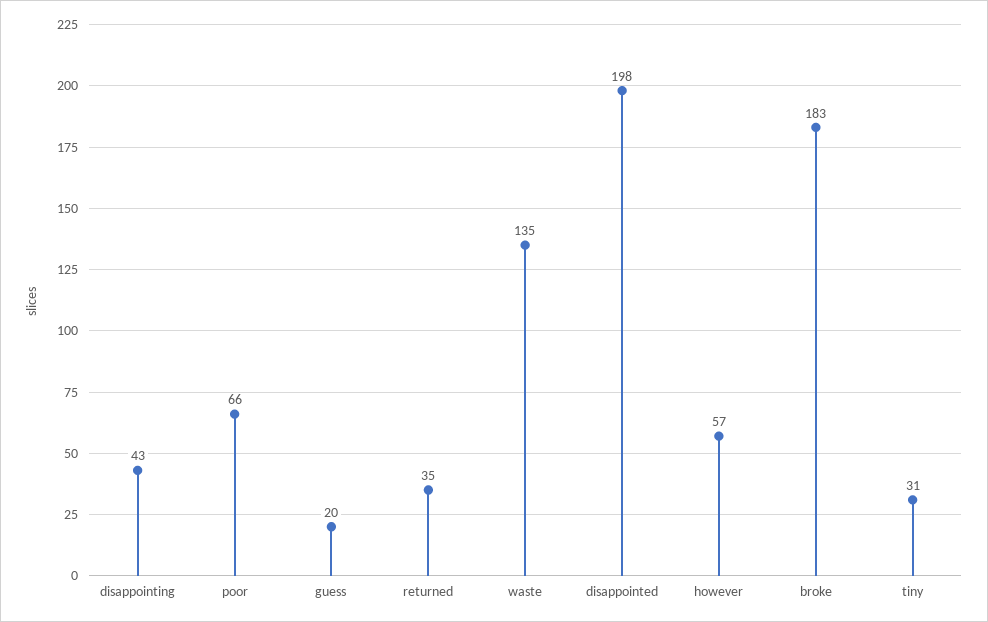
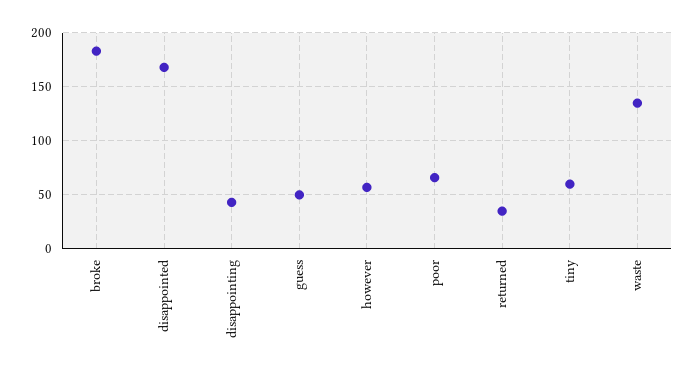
guess: 20 -> 50
disappointed: 198 -> 170
tiny: 31 -> 60

